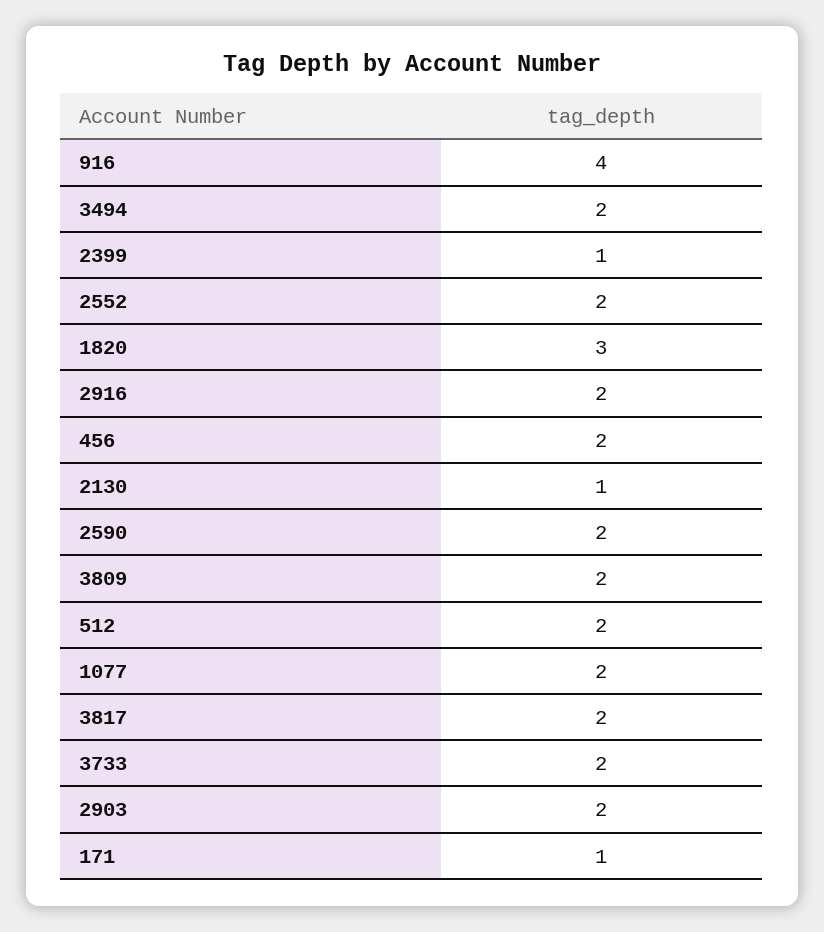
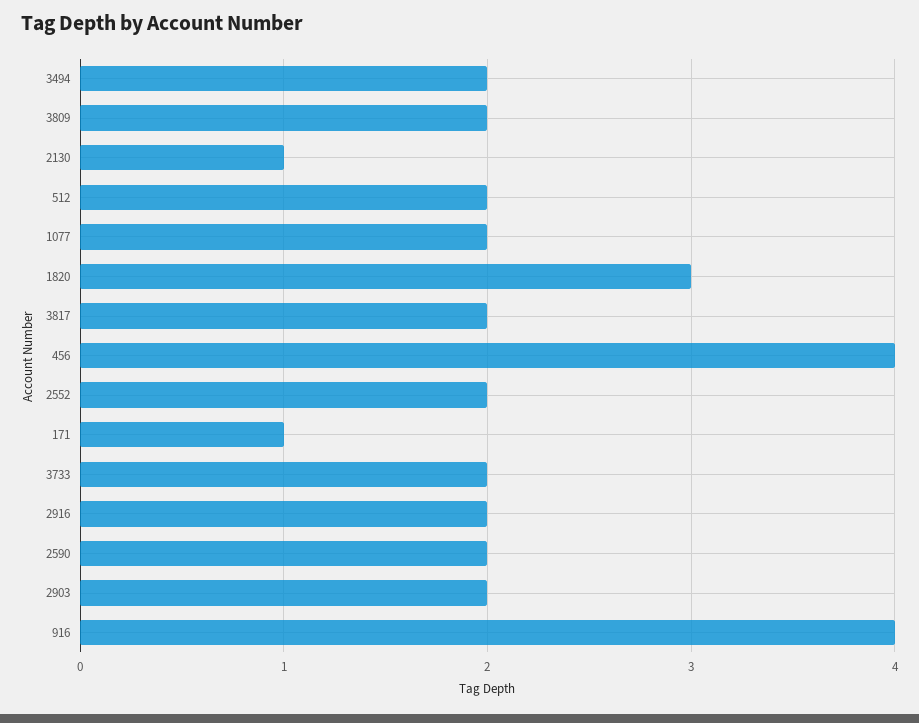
2399: 1 -> none
456: 2 -> 4

